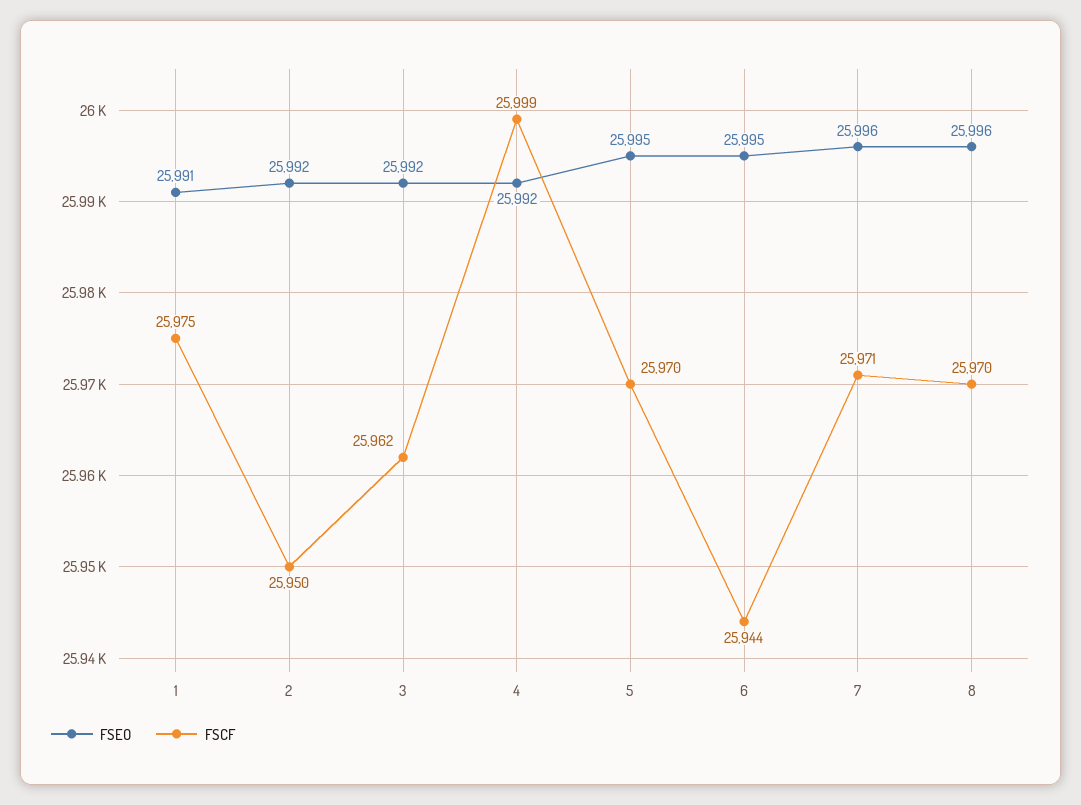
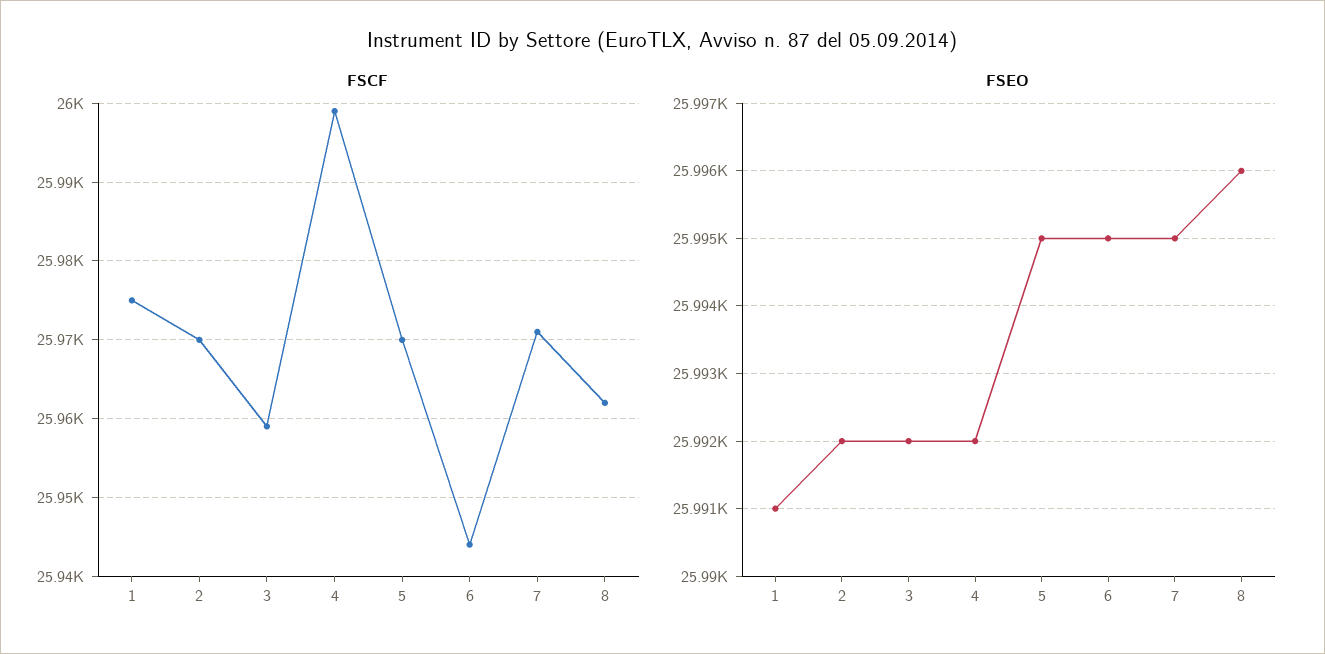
FSCF, 2: 25950 -> 25970
FSCF, 3: 25962 -> 25959
FSEO, 7: 25996 -> 25995
FSCF, 8: 25970 -> 25962

